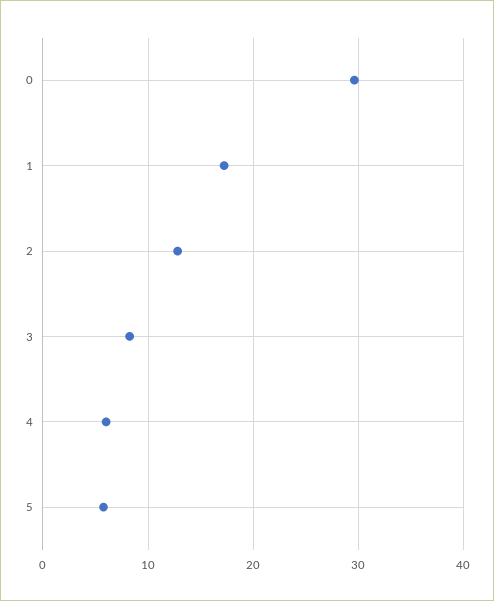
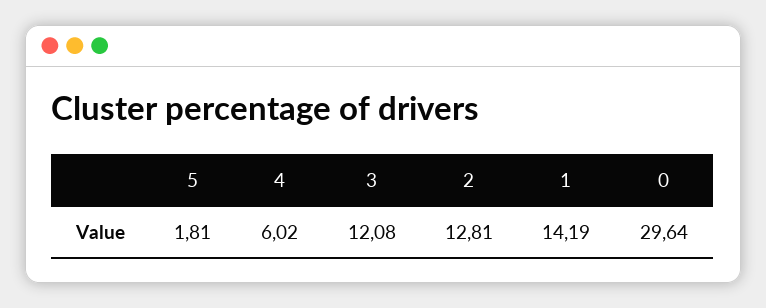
1: 17 -> 14.19
3: 8 -> 12.08
5: 6 -> 1.81

